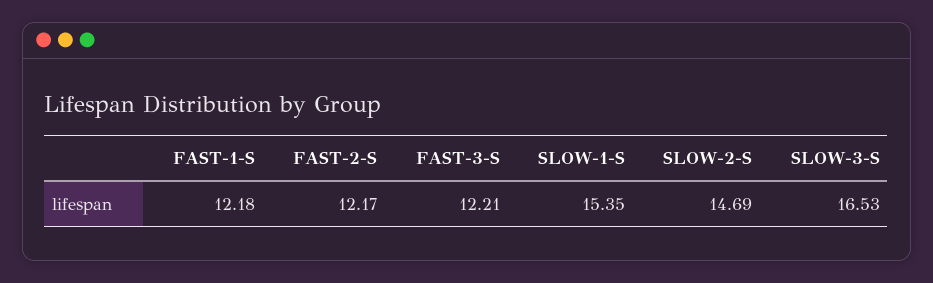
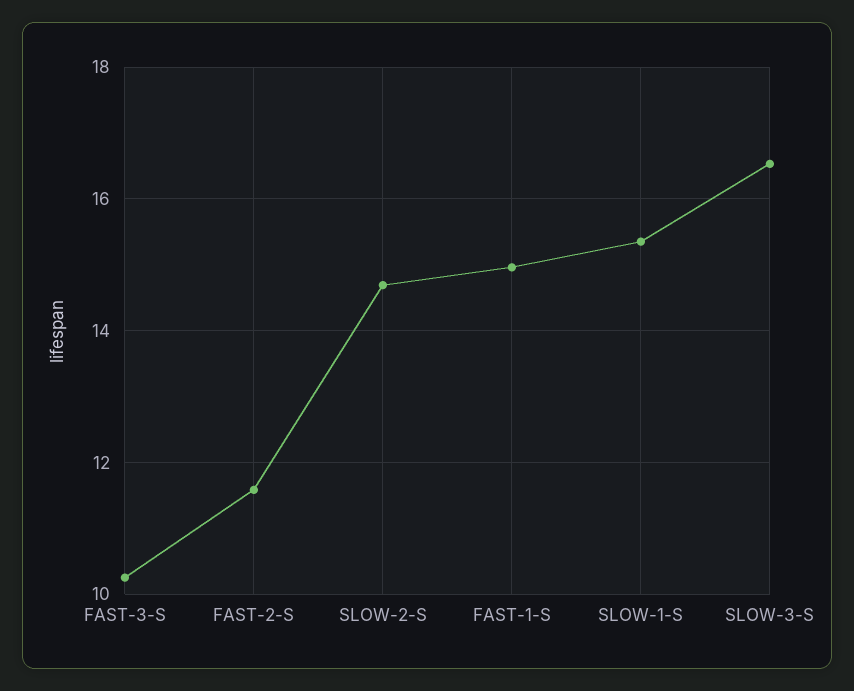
FAST-1-S: 12.18 -> 15
FAST-2-S: 12.17 -> 11.6
FAST-3-S: 12.21 -> 10.2

